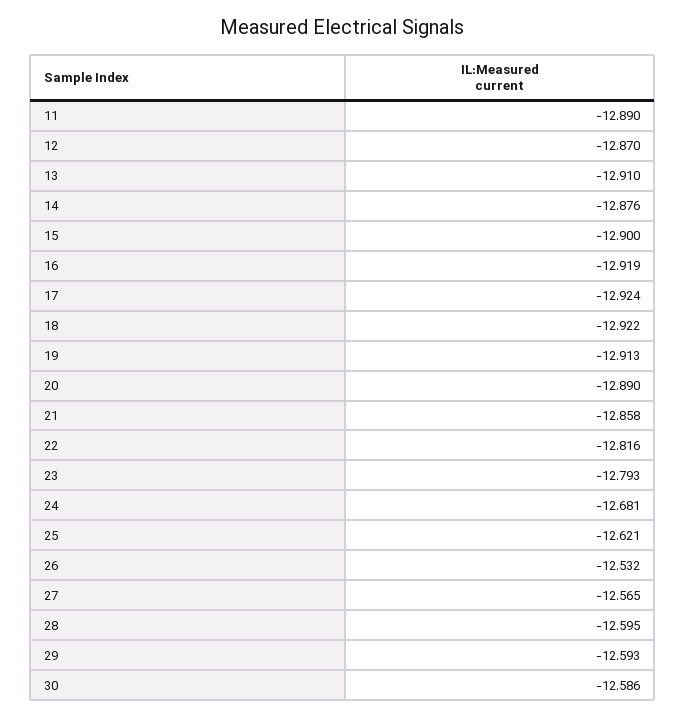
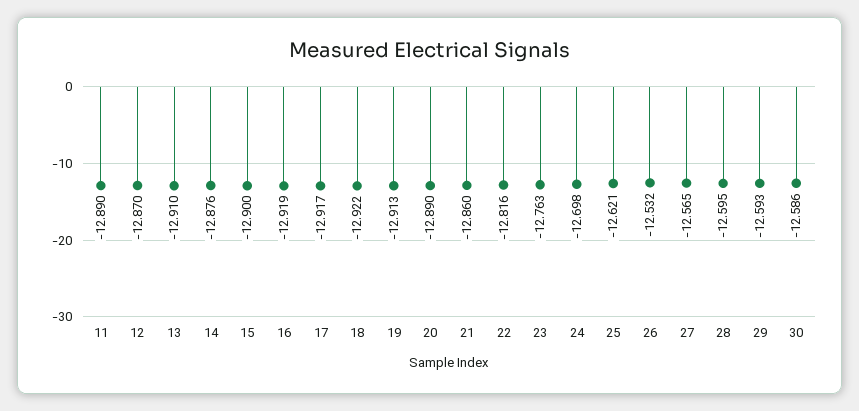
17: -12.924 -> -12.917
21: -12.858 -> -12.86
23: -12.793 -> -12.763
24: -12.681 -> -12.698

